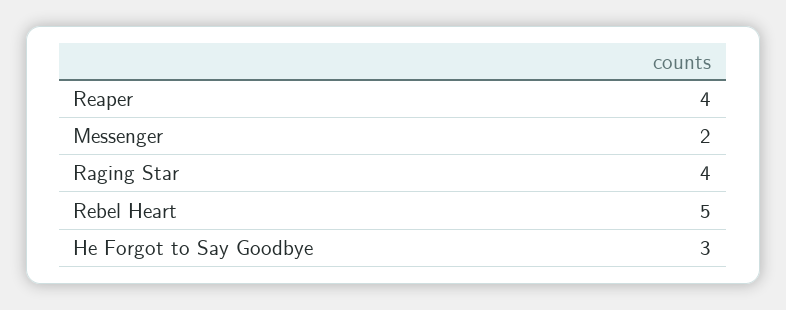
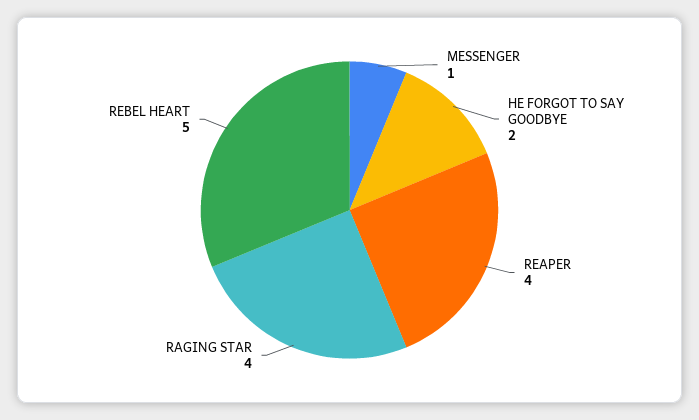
Messenger: 2 -> 1
He Forgot to Say Goodbye: 3 -> 2

